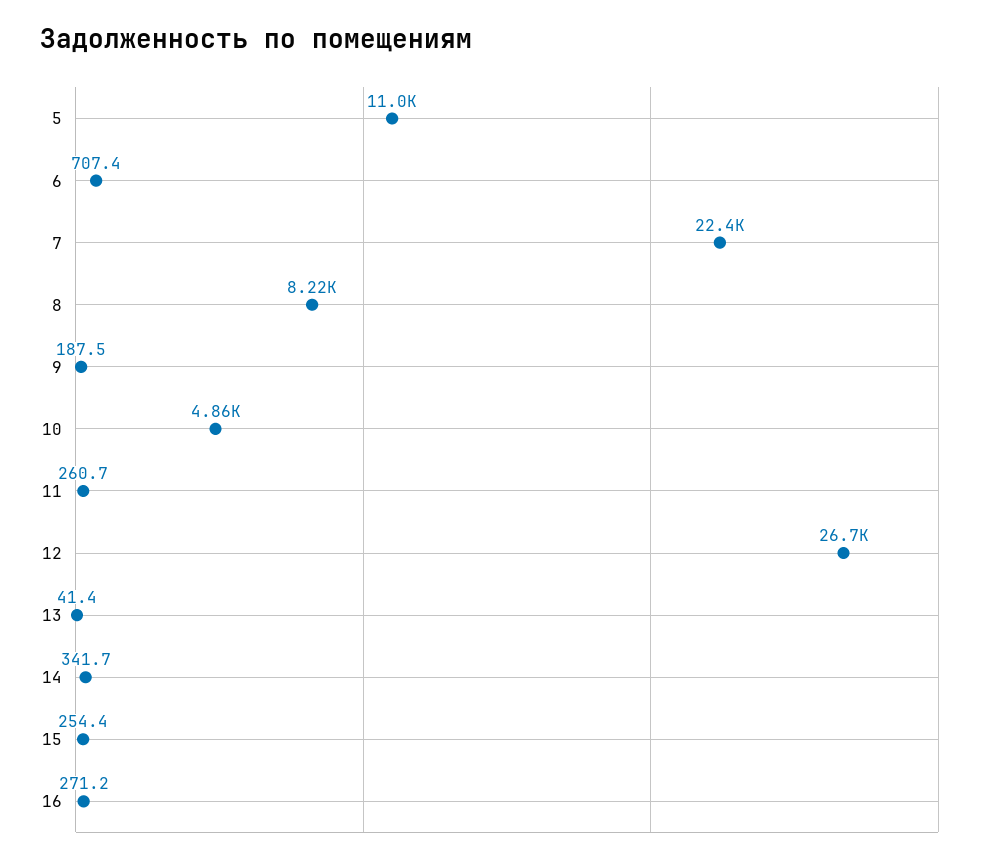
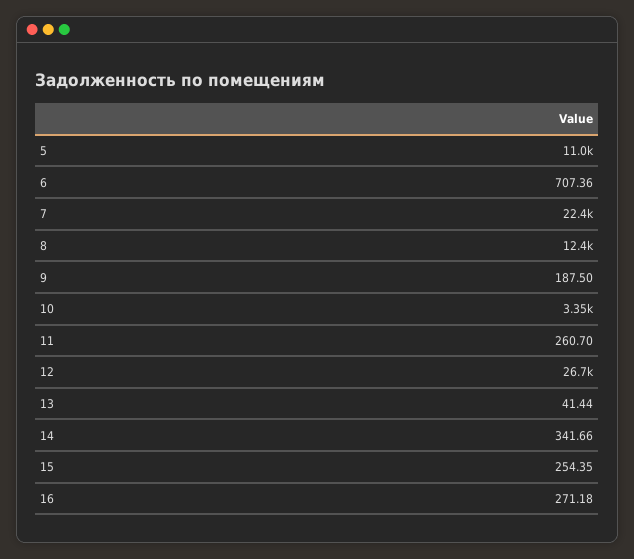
8: 8220 -> 12400
10: 4860 -> 3350

